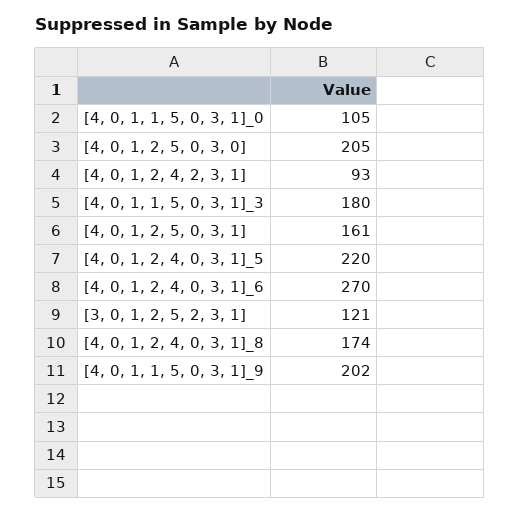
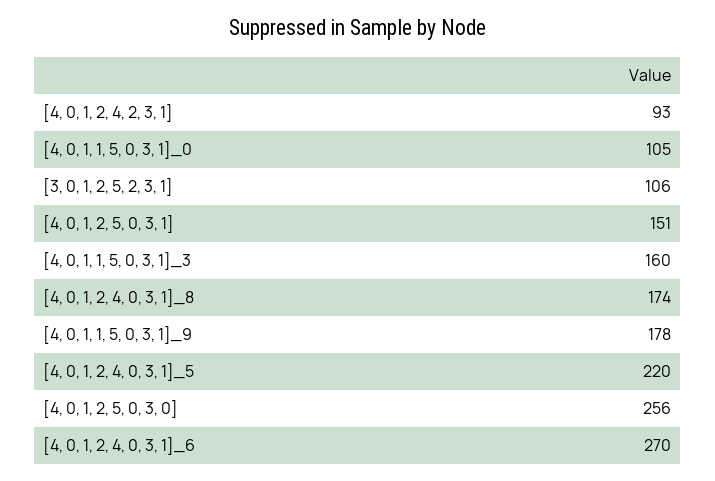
[4, 0, 1, 2, 5, 0, 3, 0]: 205 -> 256
[4, 0, 1, 1, 5, 0, 3, 1]_3: 180 -> 160
[4, 0, 1, 2, 5, 0, 3, 1]: 161 -> 151
[3, 0, 1, 2, 5, 2, 3, 1]: 121 -> 106
[4, 0, 1, 1, 5, 0, 3, 1]_9: 202 -> 178

